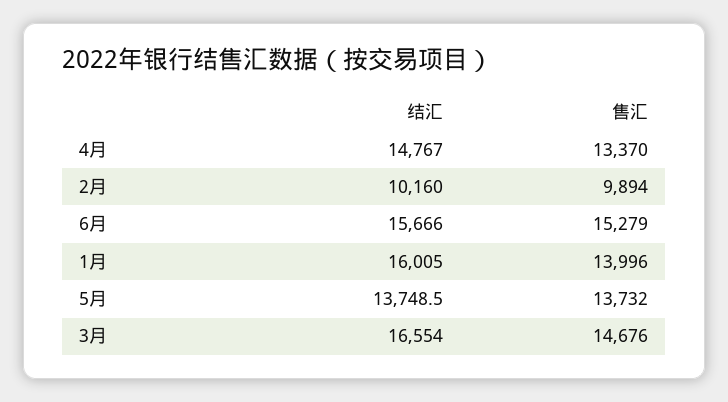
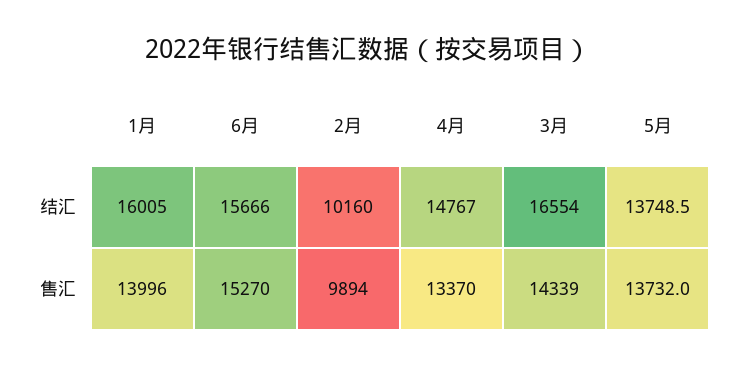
售汇, 6月: 15279 -> 15270
售汇, 3月: 14676 -> 14339

